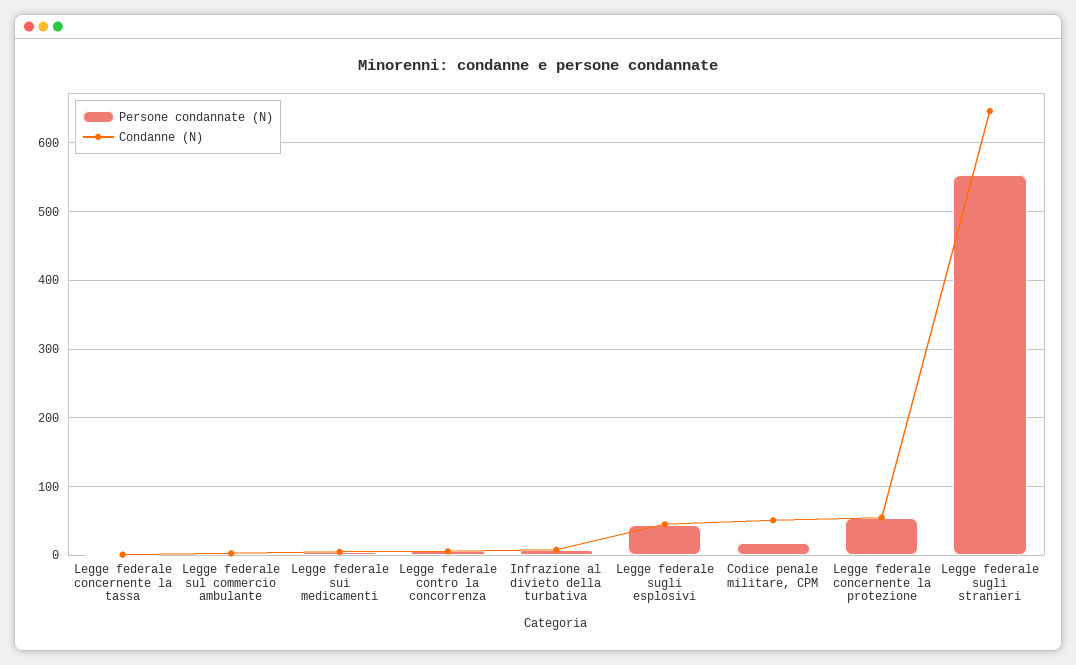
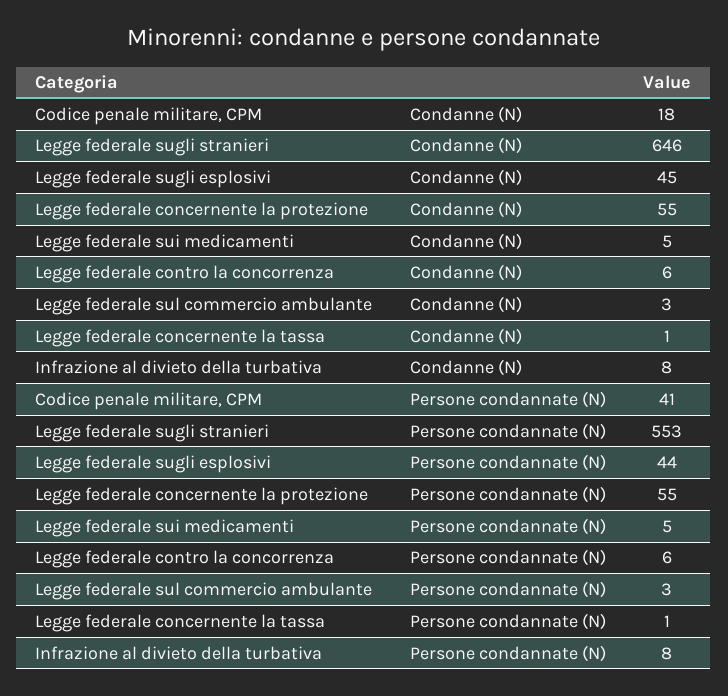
Persone condannate (N), Codice penale militare, CPM: 20 -> 41
Condanne (N), Codice penale militare, CPM: 50 -> 18

